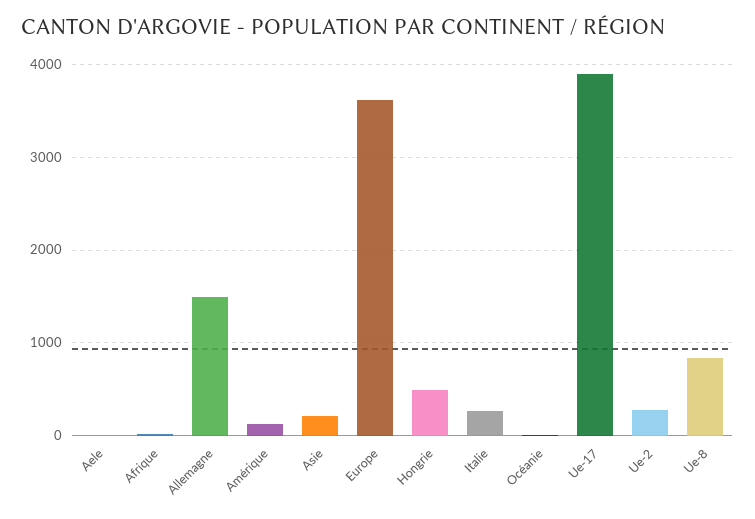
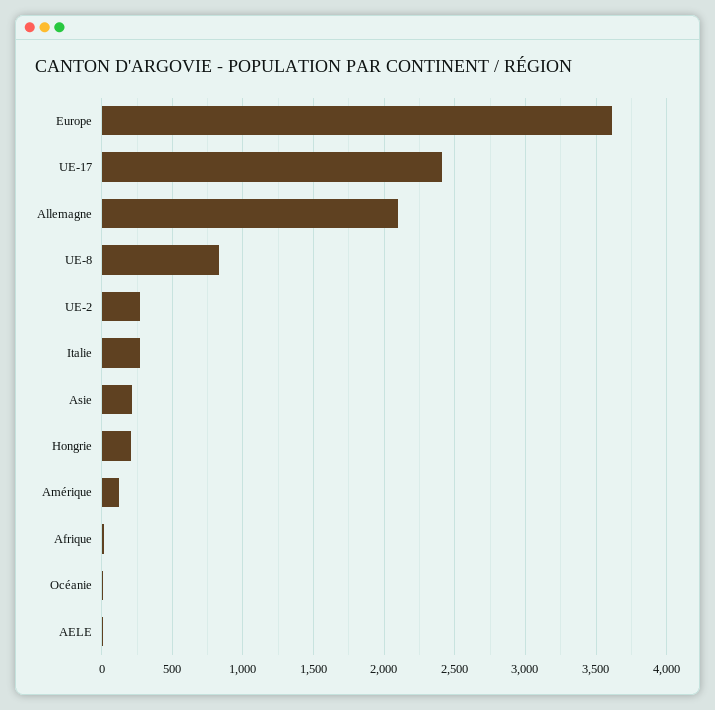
Allemagne: 1500 -> 2100
Hongrie: 500 -> 200
Ue-17: 3900 -> 2400

